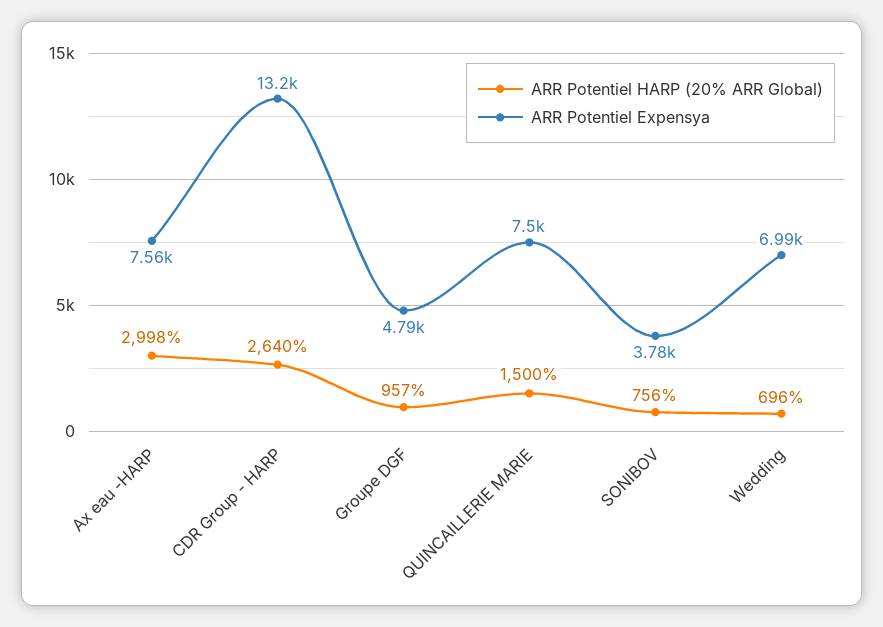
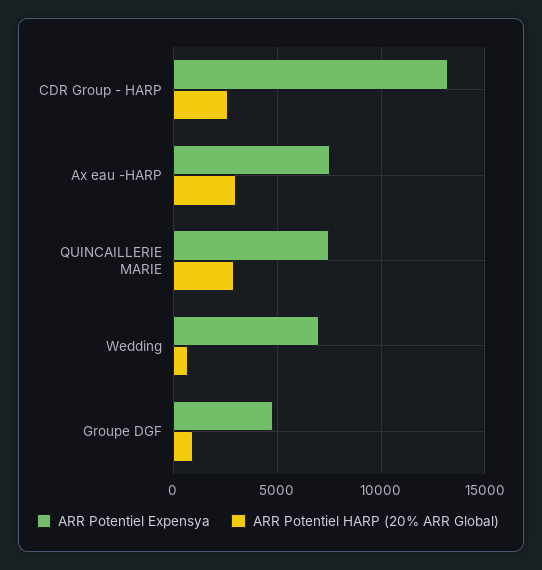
ARR Potentiel HARP (20% ARR Global), QUINCAILLERIE MARIE: 1500 -> 3000
ARR Potentiel HARP (20% ARR Global), SONIBOV: 756 -> none
ARR Potentiel Expensya, SONIBOV: 3780 -> none

